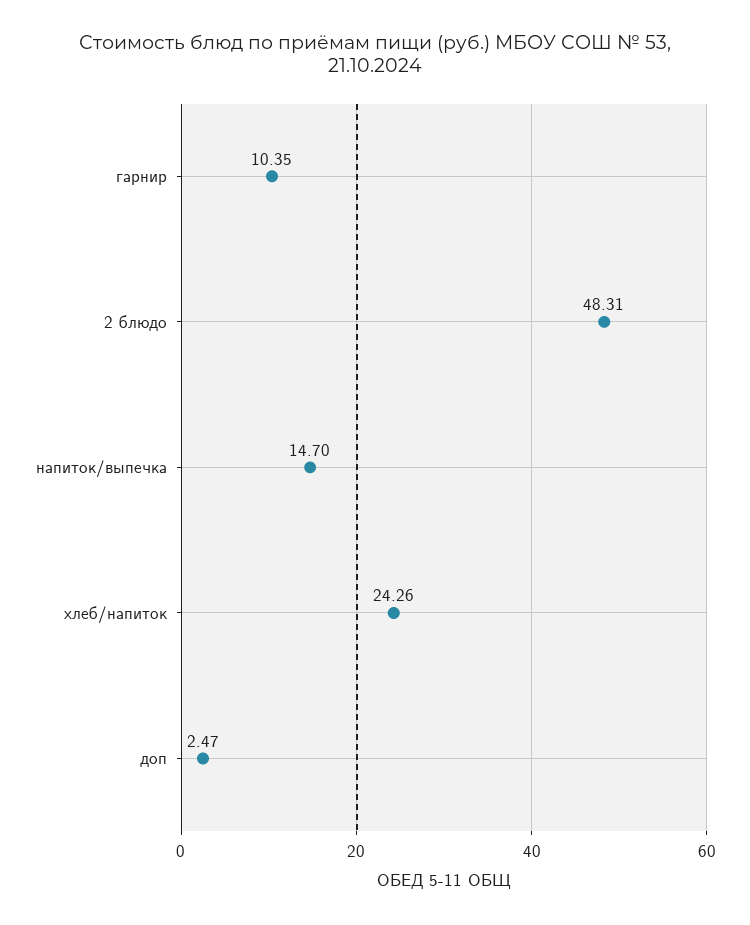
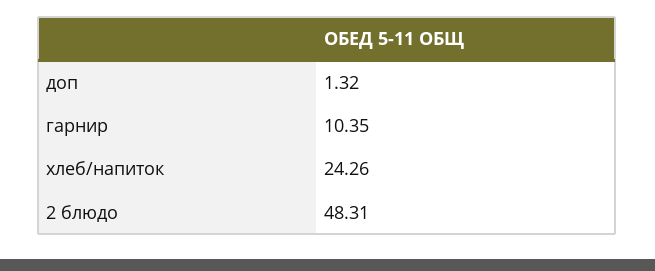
напиток/выпечка: 14.7 -> none
доп: 2.47 -> 1.32

